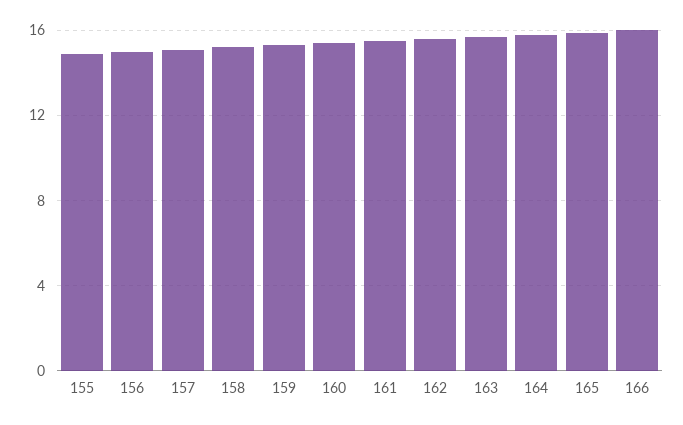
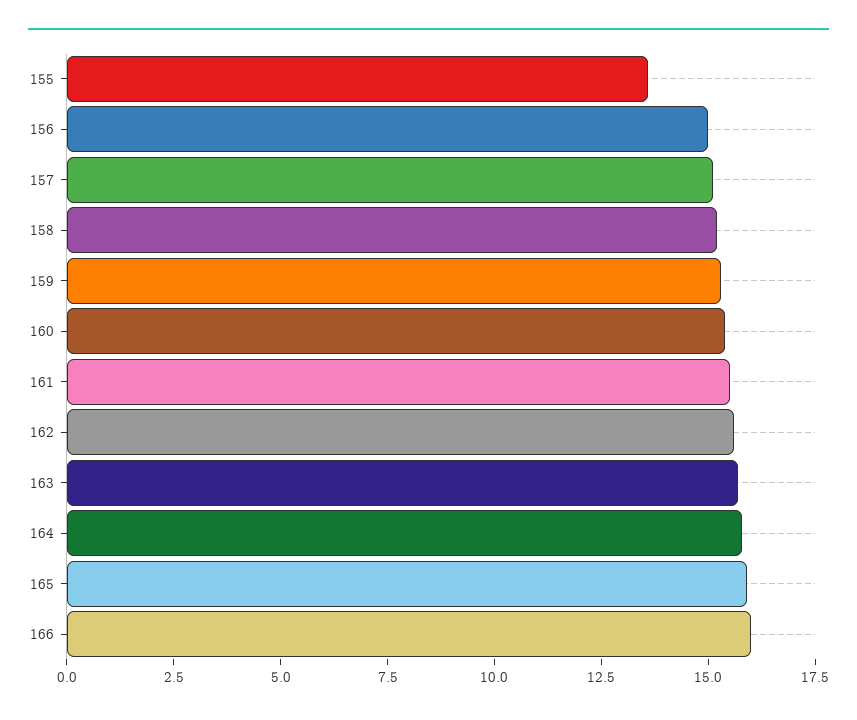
155: 15 -> 13.5

